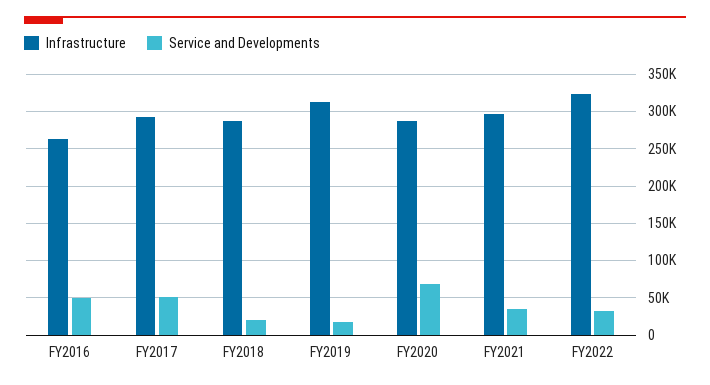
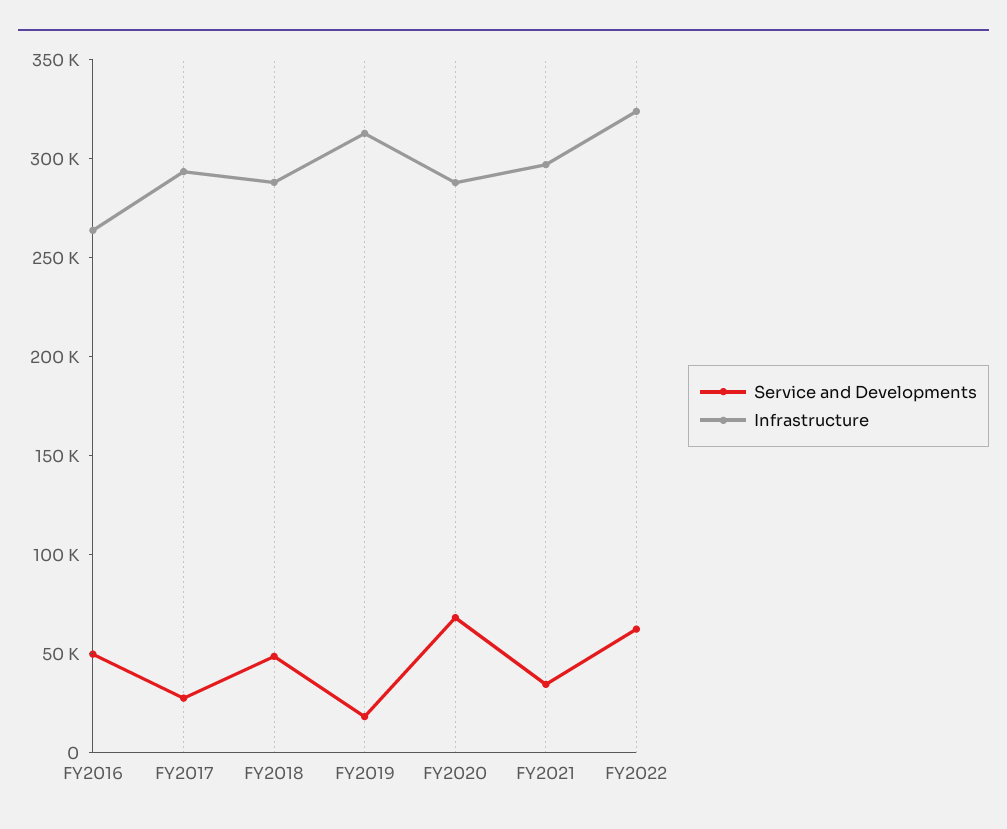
Service and Developments, FY2017: 50000 -> 30000
Service and Developments, FY2018: 20000 -> 50000
Service and Developments, FY2022: 30000 -> 60000

